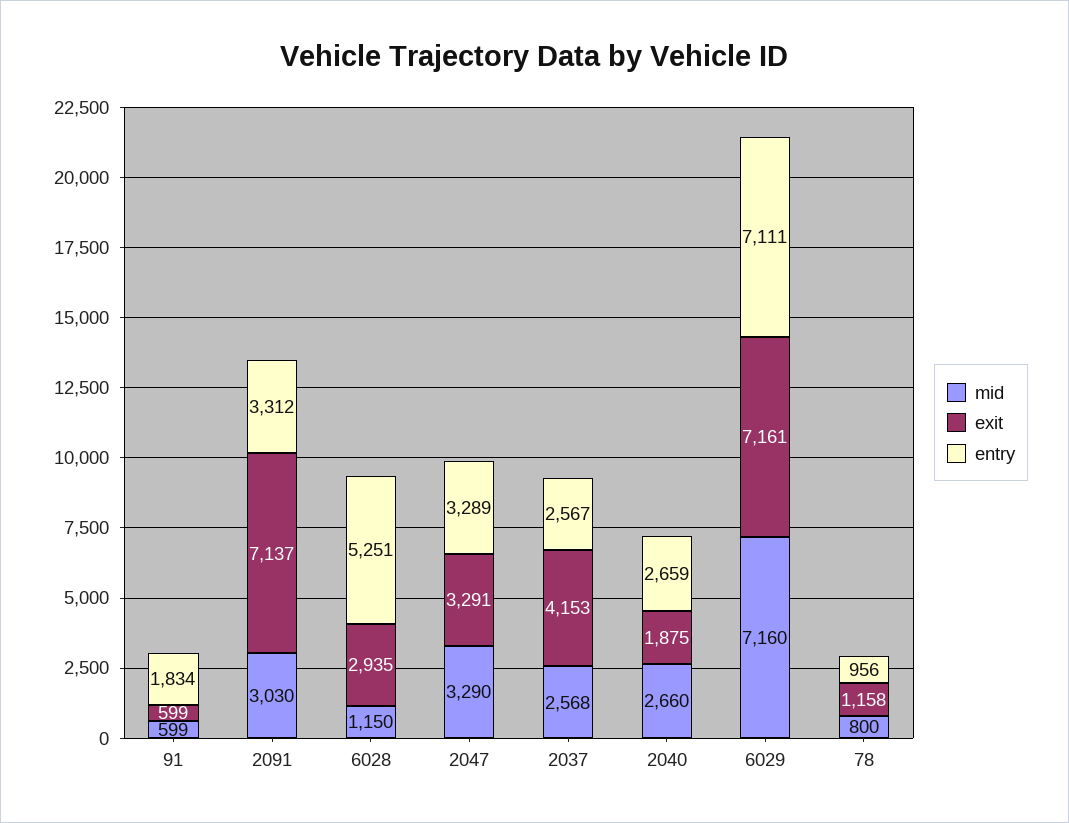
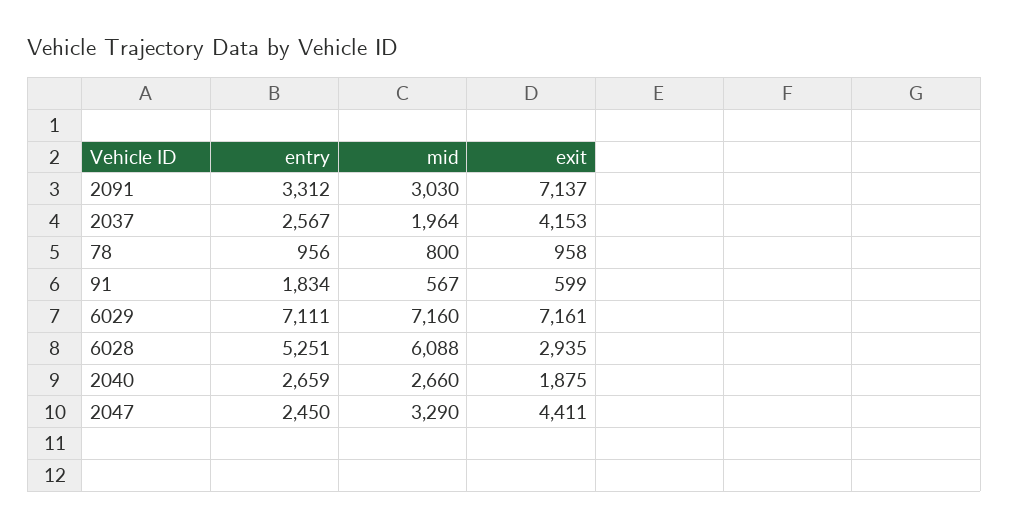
mid, 91: 599 -> 567
mid, 6028: 1150 -> 6088
exit, 2047: 3291 -> 4411
entry, 2047: 3289 -> 2450
mid, 2037: 2568 -> 1964
exit, 78: 1158 -> 958

